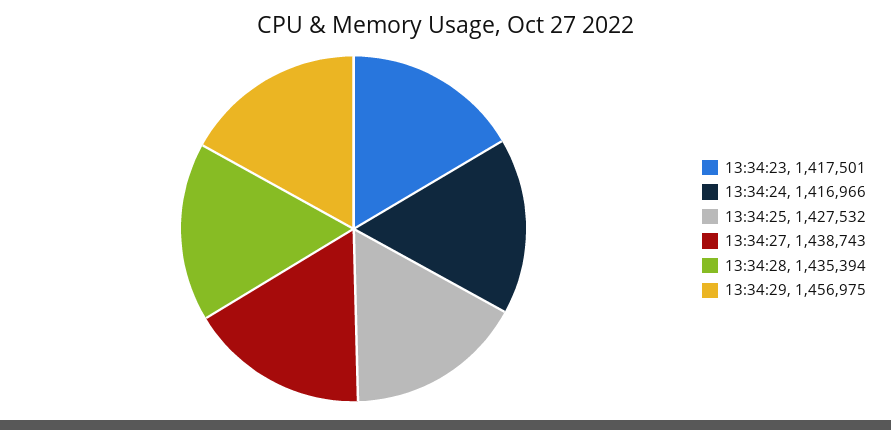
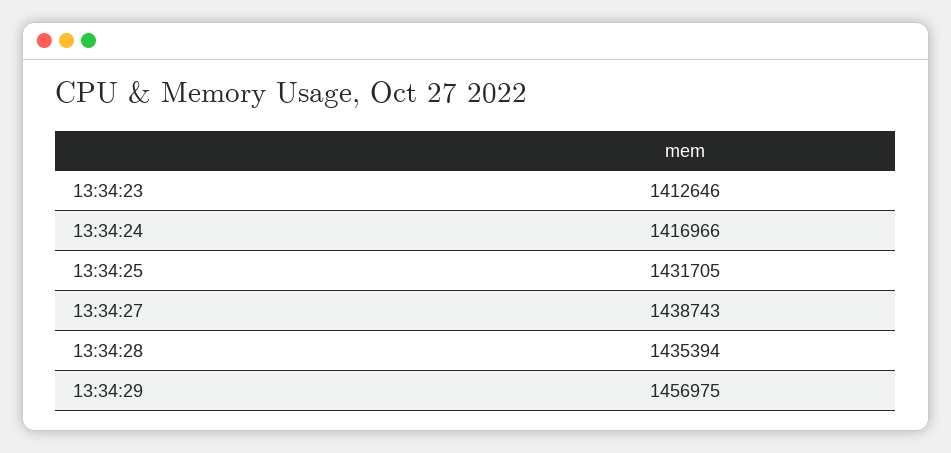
13:34:23: 1417501 -> 1412646
13:34:25: 1427532 -> 1431705

